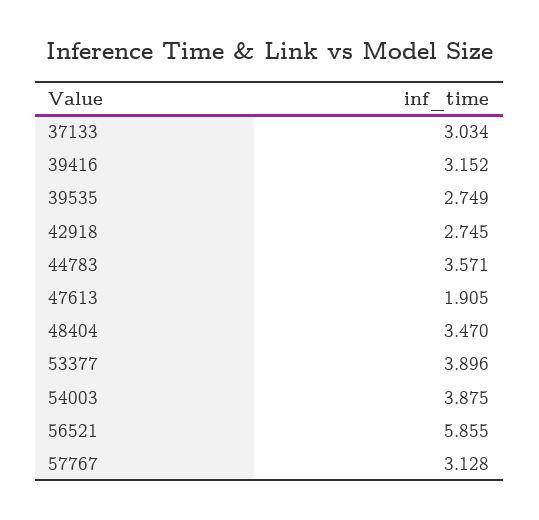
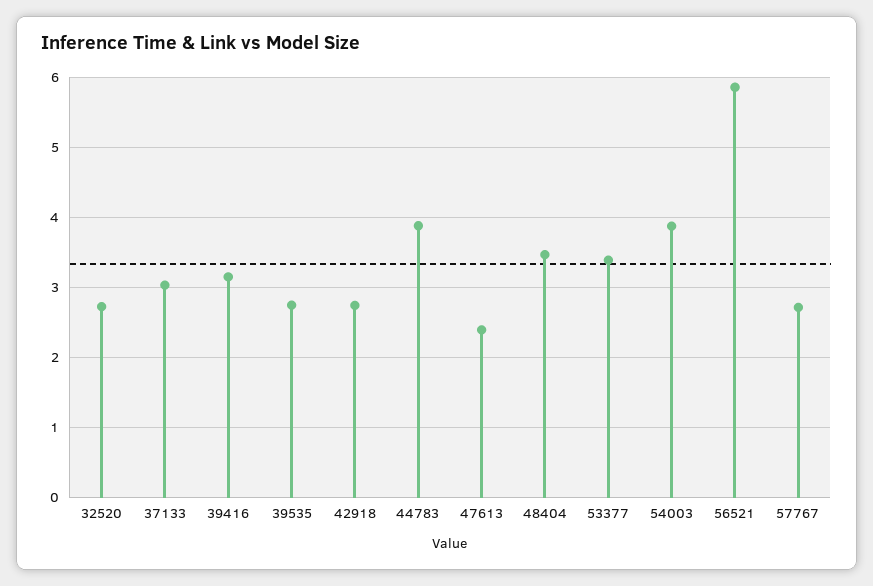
44783: 3.571 -> 3.9
47613: 1.905 -> 2.4
53377: 3.896 -> 3.4
57767: 3.128 -> 2.7
32520: none -> 2.7

